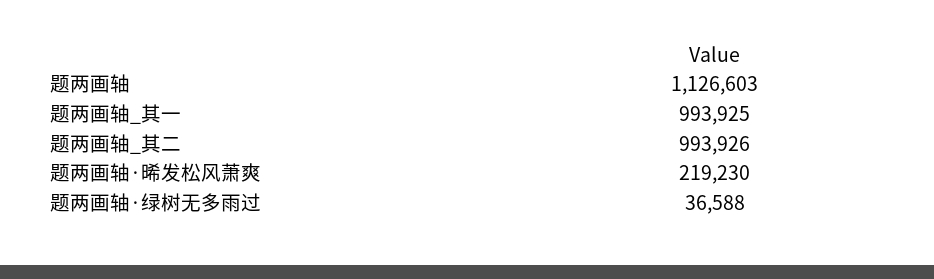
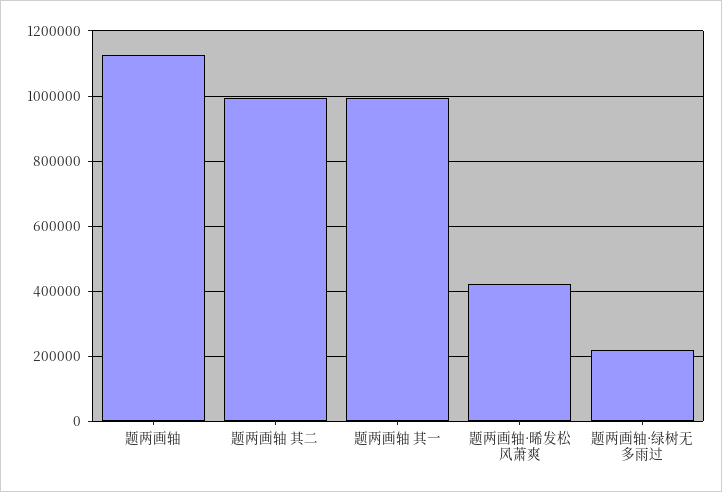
题两画轴·晞发松风萧爽: 219230 -> 420000
题两画轴·绿树无多雨过: 36588 -> 220000

